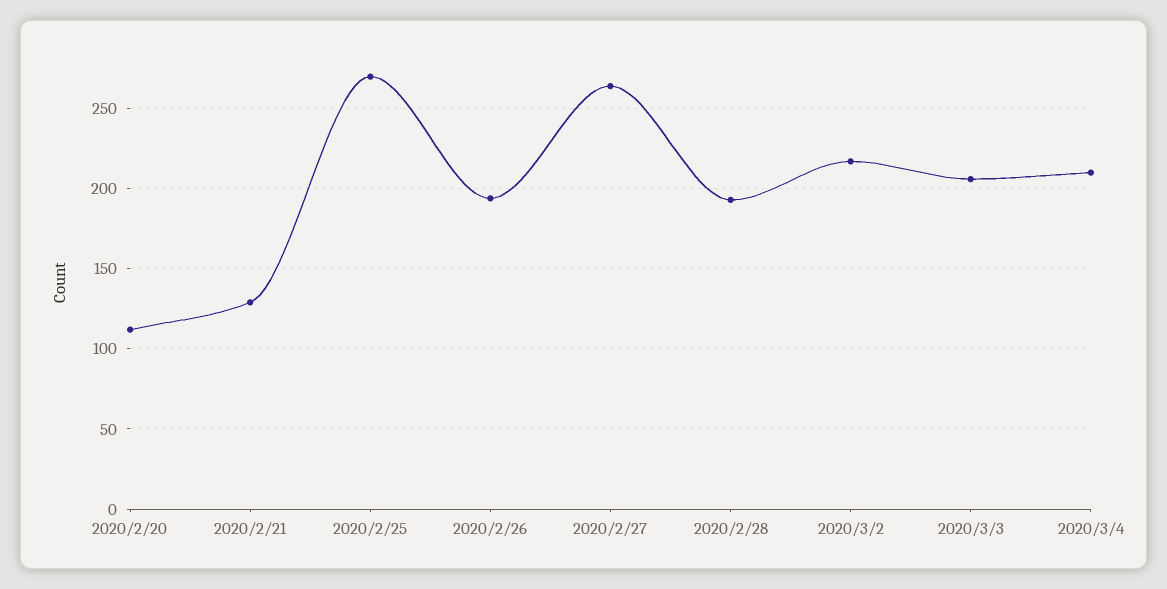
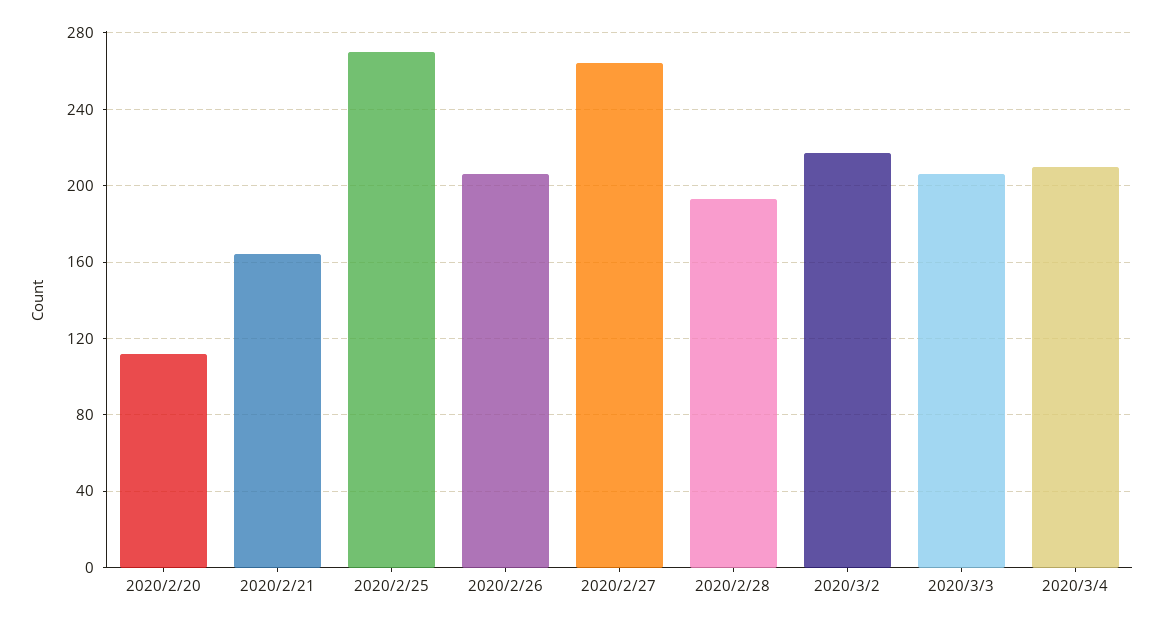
2020/2/21: 130 -> 165
2020/2/26: 195 -> 205

